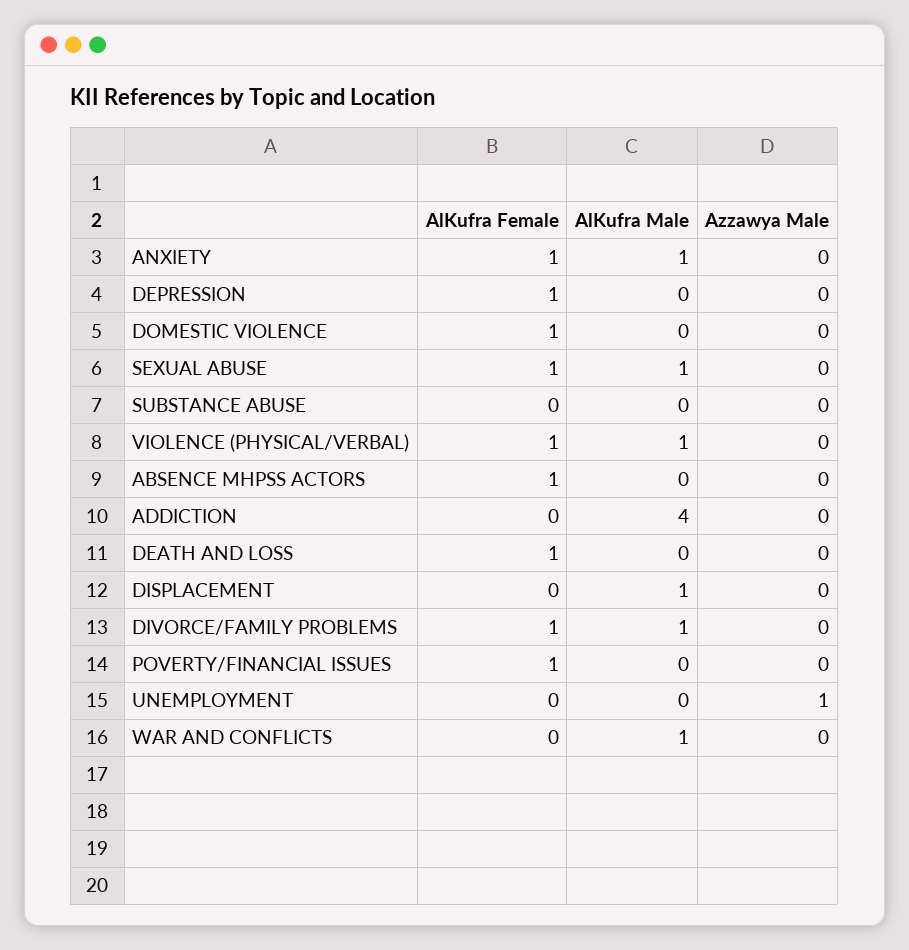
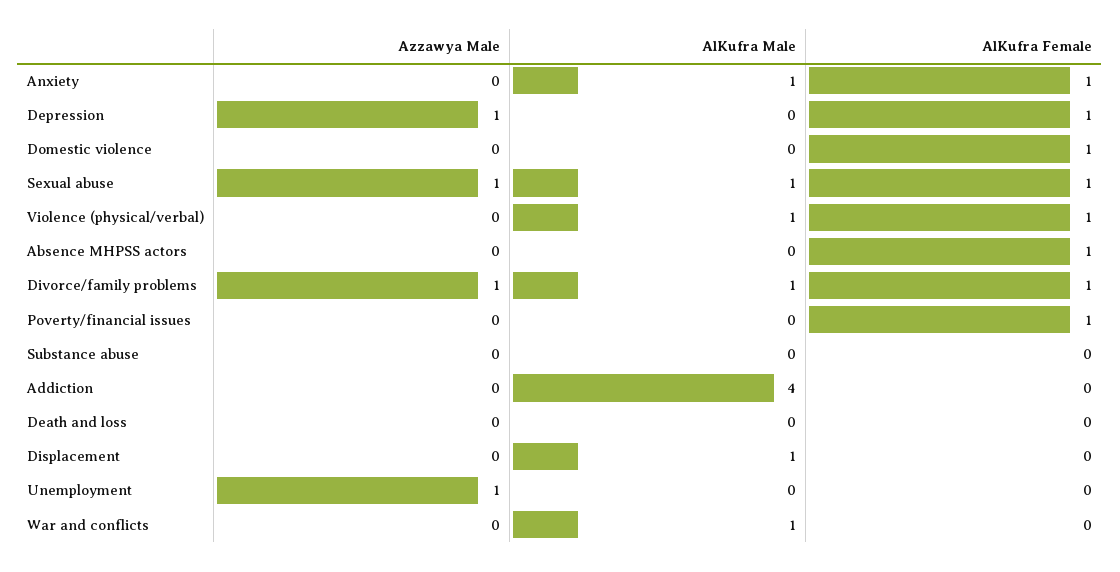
Azzawya Male, DEPRESSION: 0 -> 1
Azzawya Male, SEXUAL ABUSE: 0 -> 1
AlKufra Female, DEATH AND LOSS: 1 -> 0
Azzawya Male, DIVORCE/FAMILY PROBLEMS: 0 -> 1

